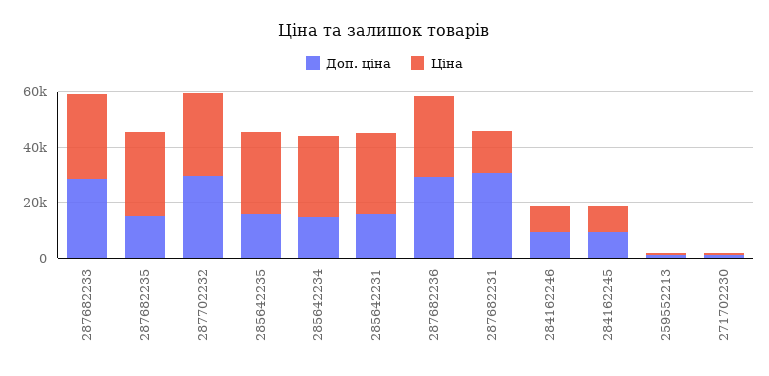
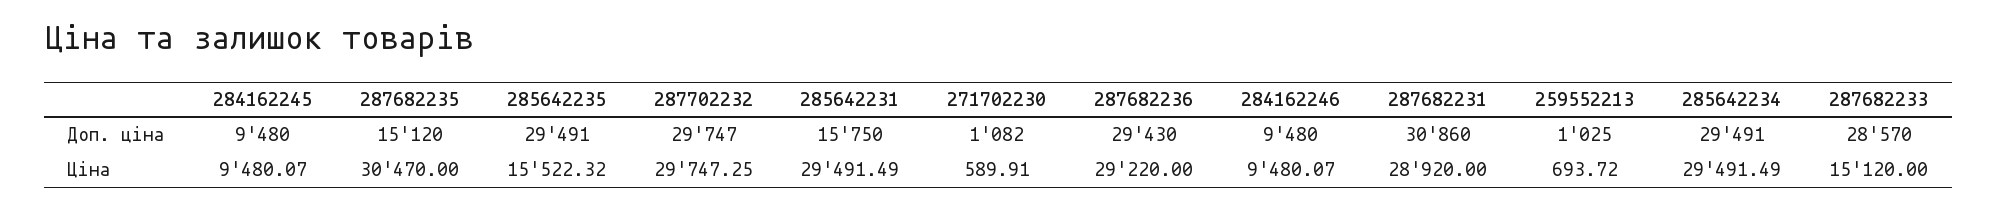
Ціна, 287682233: 30000 -> 15120
Доп. ціна, 285642235: 15000 -> 29491
Ціна, 285642235: 30000 -> 15522.32
Доп. ціна, 285642234: 15000 -> 29491
Ціна, 287682231: 15000 -> 28920

